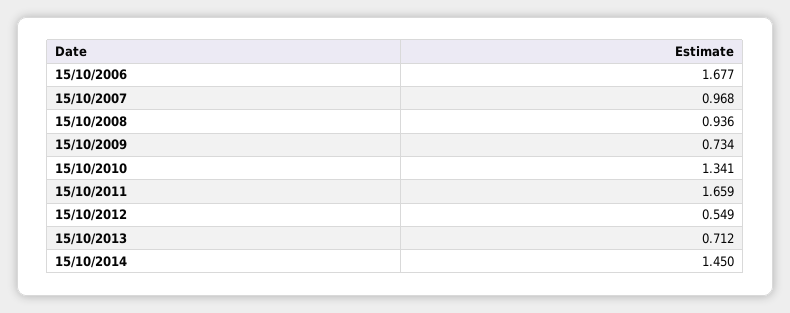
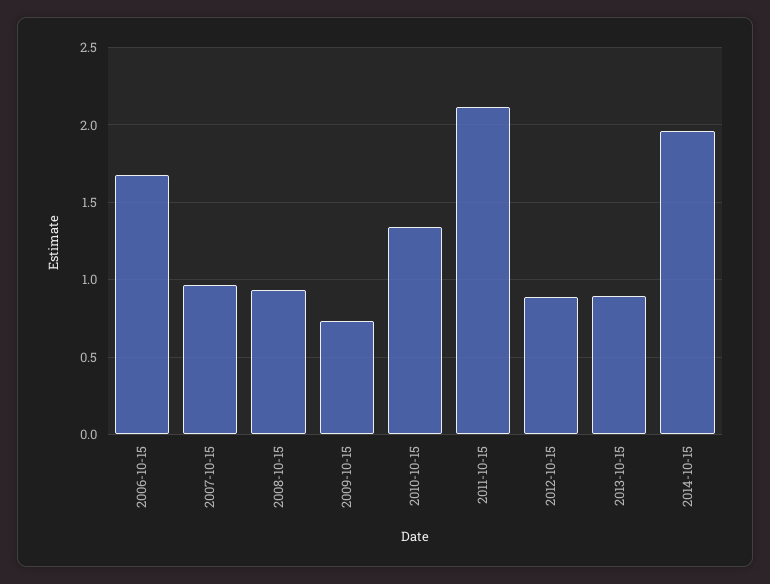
15/10/2011: 1.659 -> 2.1
15/10/2012: 0.549 -> 0.9
15/10/2013: 0.712 -> 0.9
15/10/2014: 1.45 -> 1.95

